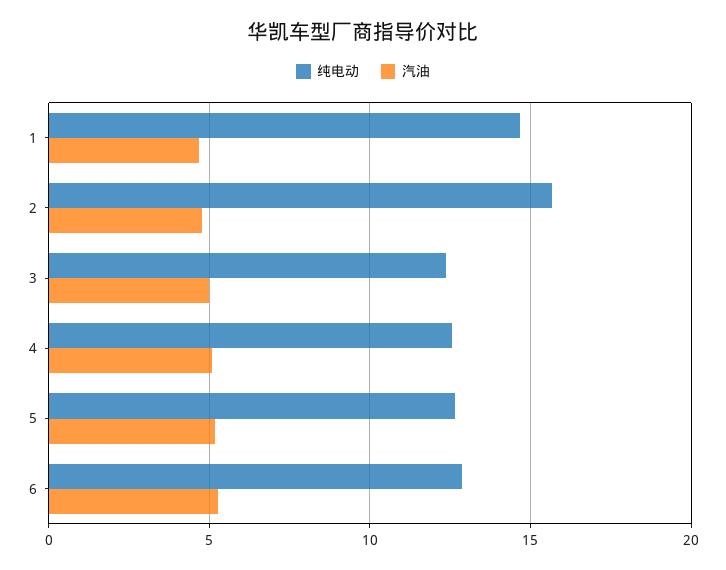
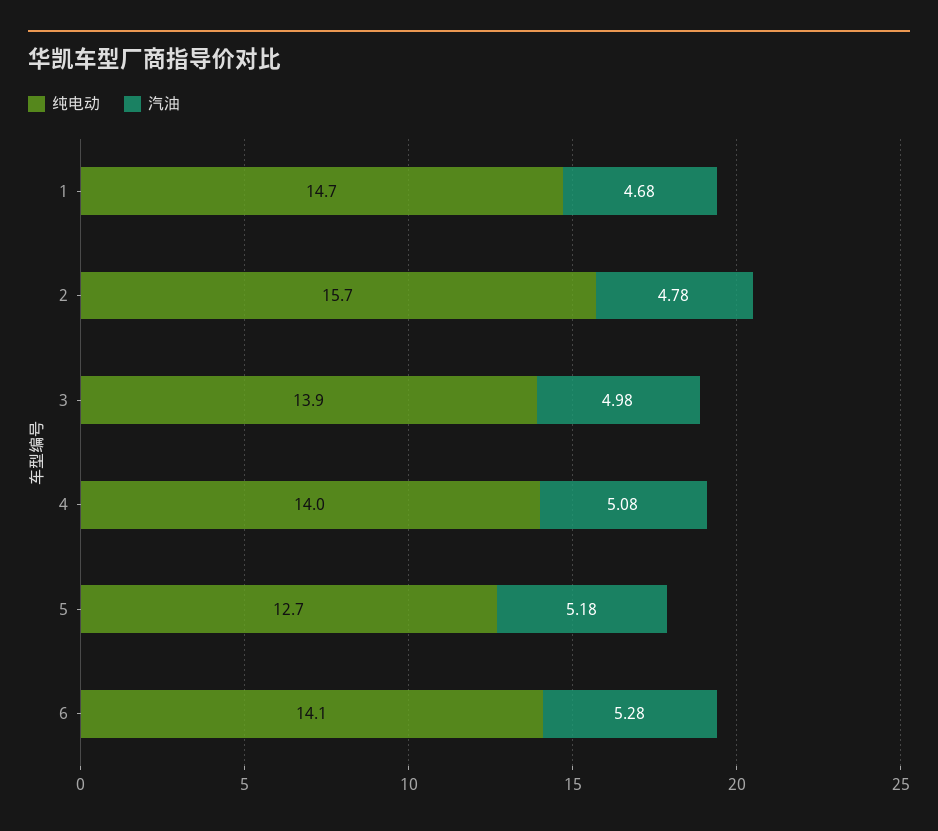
纯电动, 3: 12.5 -> 13.9
纯电动, 4: 12.5 -> 14
纯电动, 6: 13 -> 14.1

